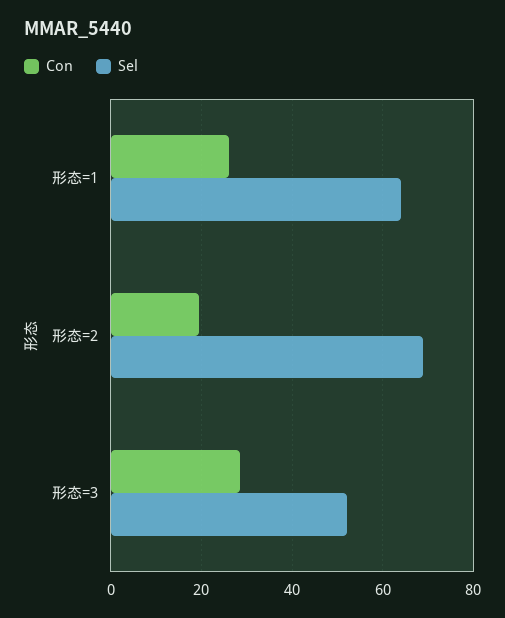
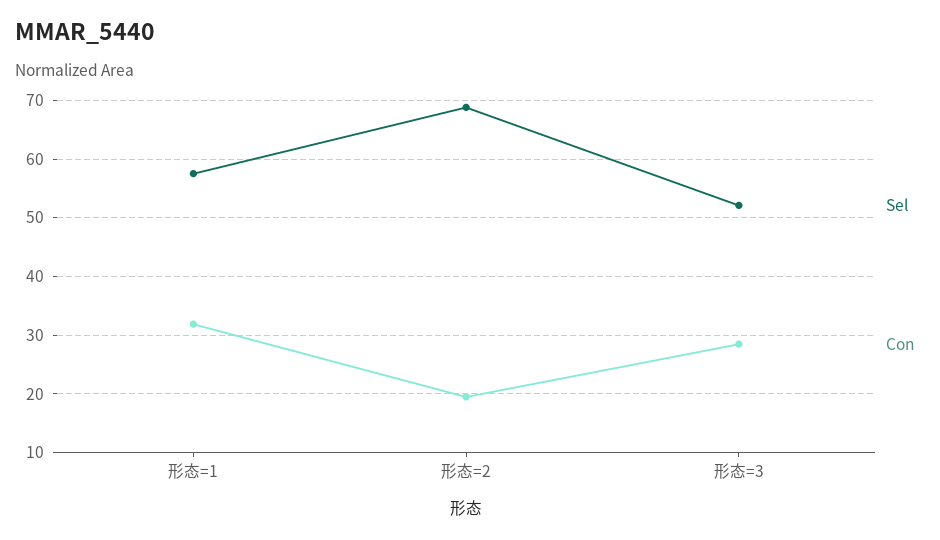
Con, 形态=1: 26 -> 32
Sel, 形态=1: 64 -> 58

